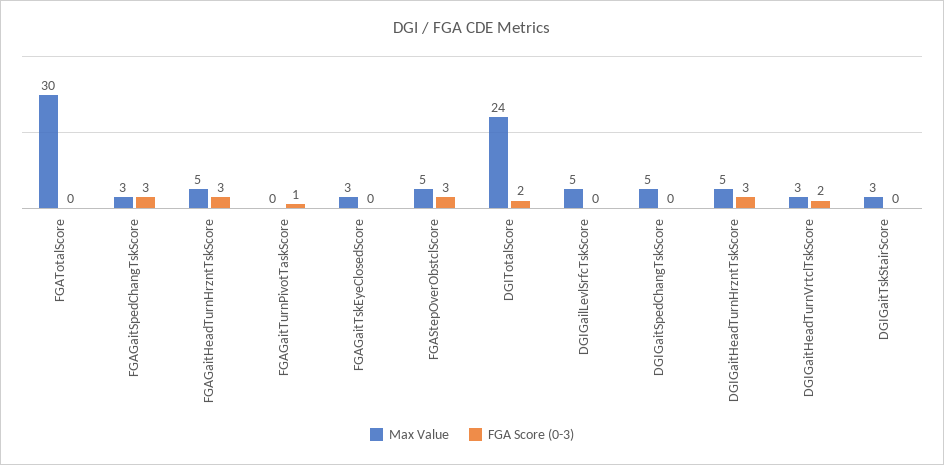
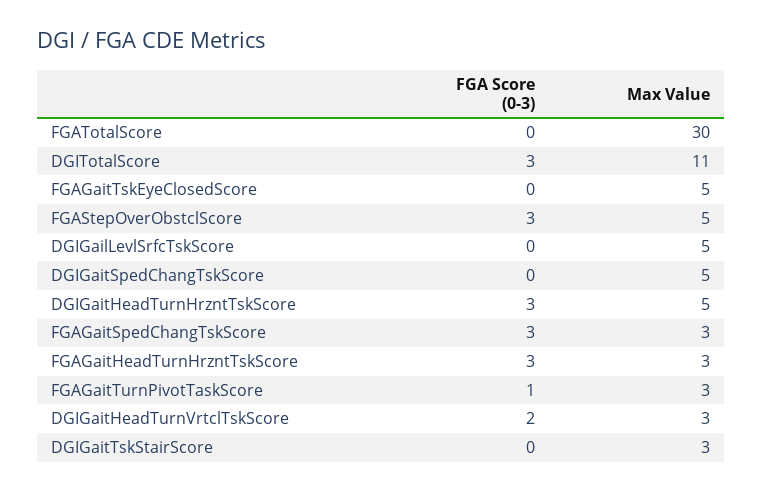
Max Value, FGAGaitHeadTurnHrzntTskScore: 5 -> 3
Max Value, FGAGaitTurnPivotTaskScore: 0 -> 3
Max Value, FGAGaitTskEyeClosedScore: 3 -> 5
Max Value, DGITotalScore: 24 -> 11
FGA Score (0-3), DGITotalScore: 2 -> 3

